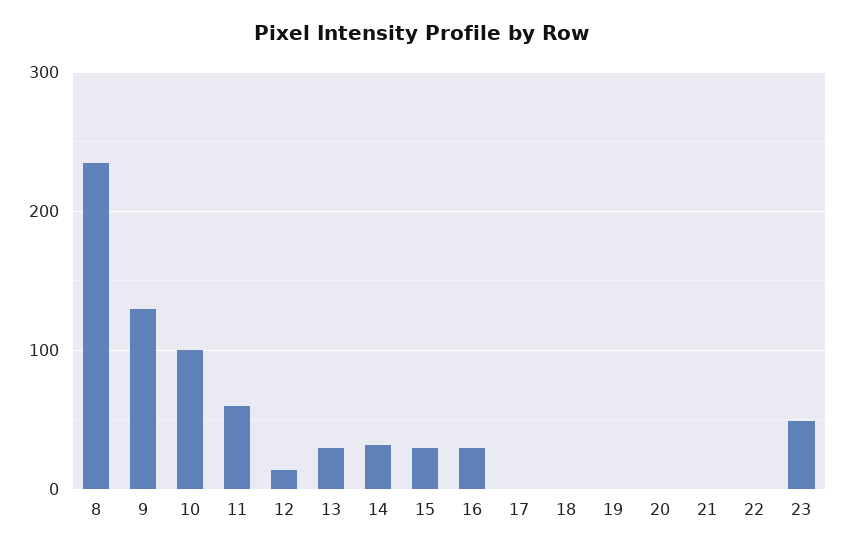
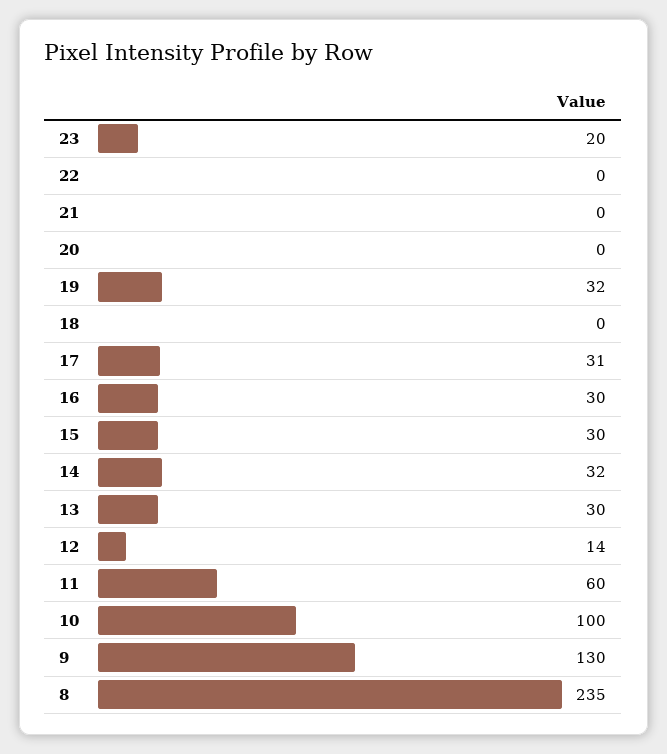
17: 0 -> 31
19: 0 -> 32
23: 50 -> 20

